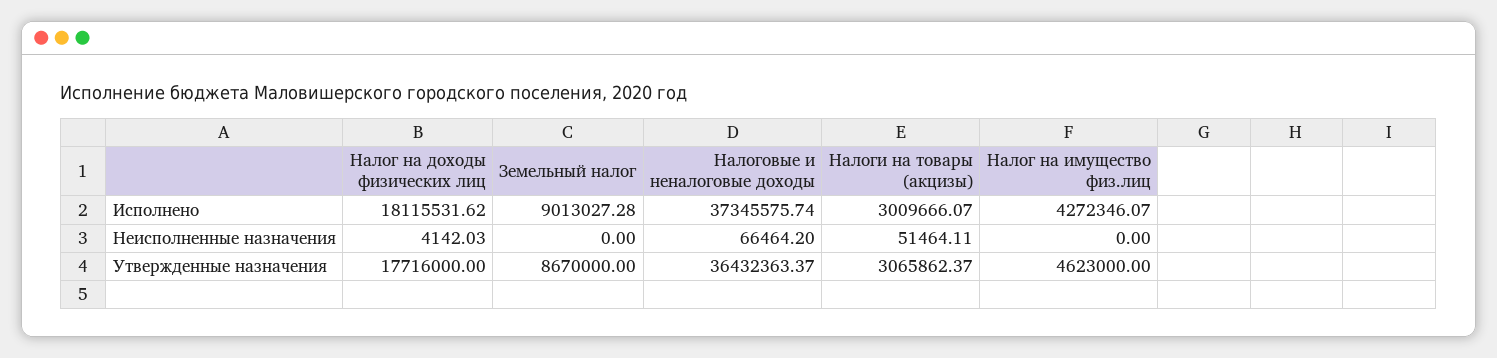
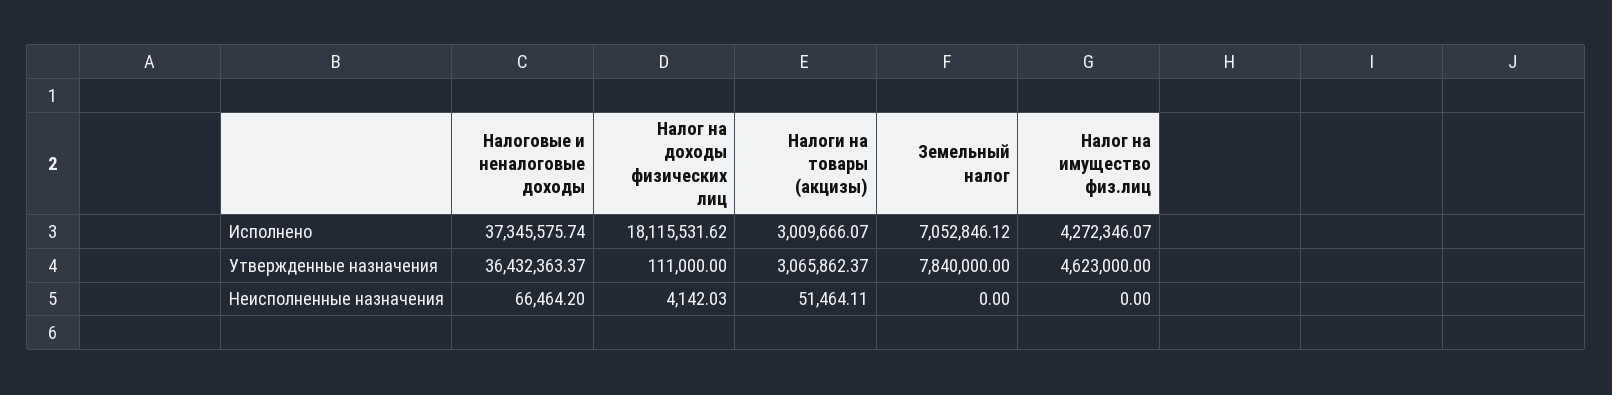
Земельный налог, Исполнено: 9013027.28 -> 7052846.12
Налог на доходы физических лиц, Утвержденные назначения: 17716000 -> 111000
Земельный налог, Утвержденные назначения: 8670000 -> 7840000

